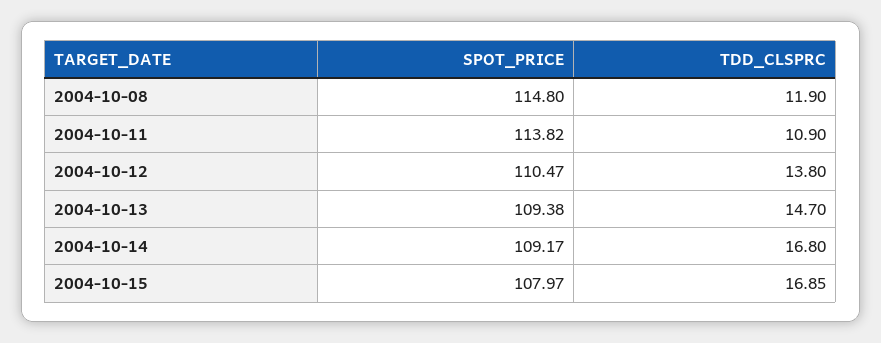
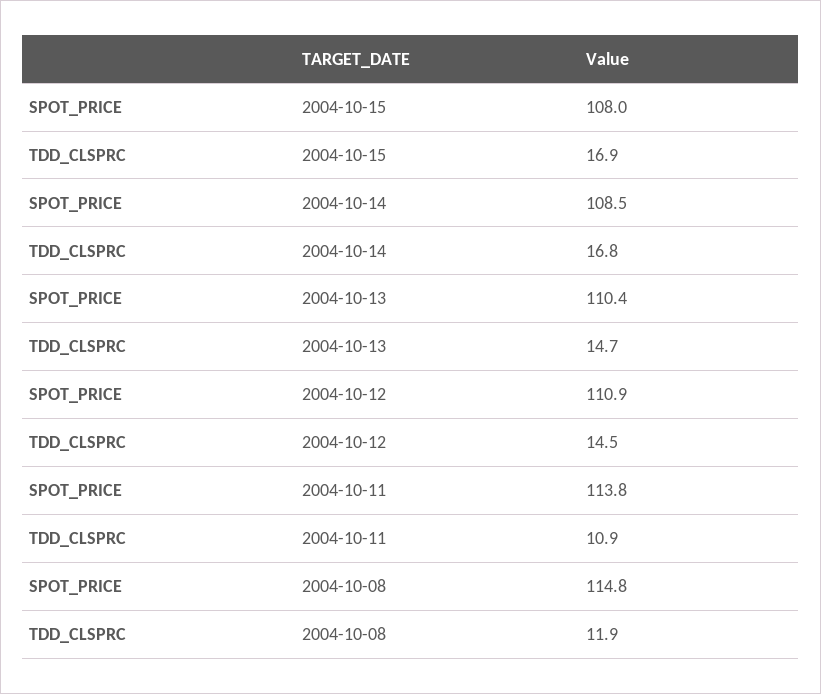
SPOT_PRICE, 2004-10-12: 110.47 -> 110.9
TDD_CLSPRC, 2004-10-12: 13.8 -> 14.5
SPOT_PRICE, 2004-10-13: 109.38 -> 110.4
SPOT_PRICE, 2004-10-14: 109.17 -> 108.5

